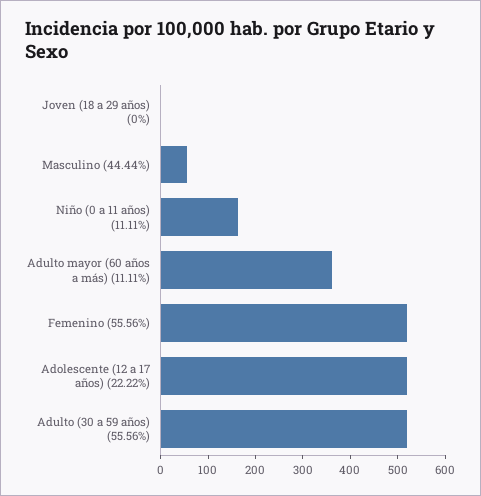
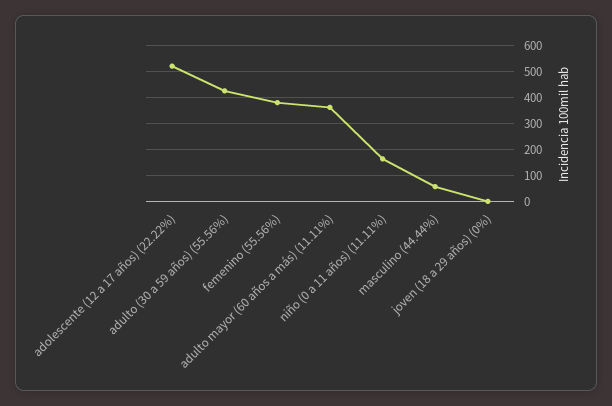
Femenino (55.56%): 520 -> 375
Adulto (30 a 59 años) (55.56%): 520 -> 425

